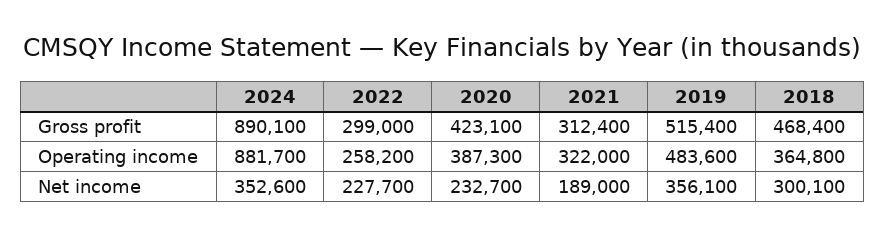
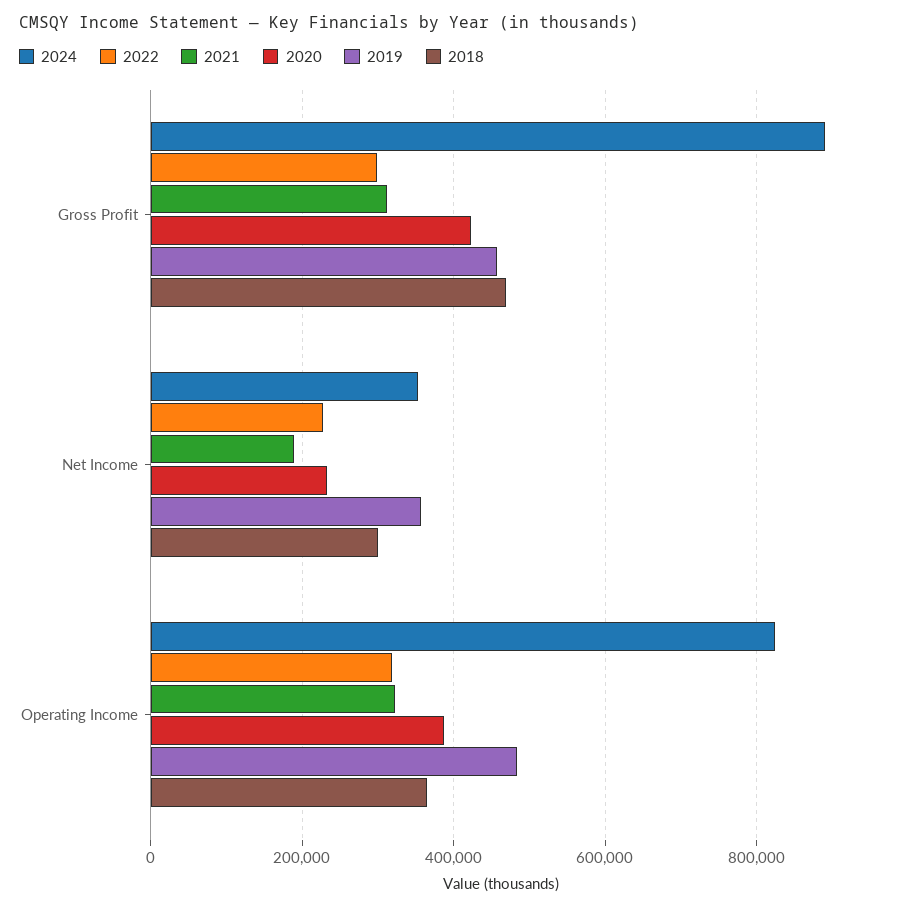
2019, Gross profit: 515400 -> 460000
2024, Operating income: 881700 -> 820000
2022, Operating income: 258200 -> 320000

